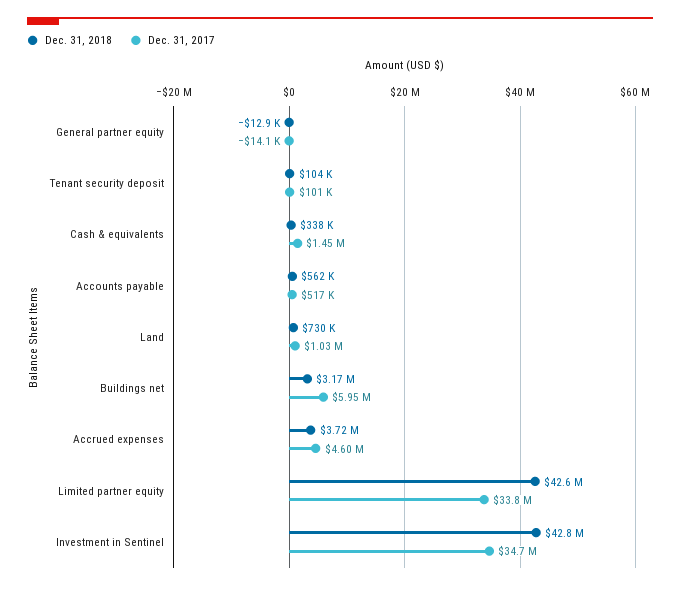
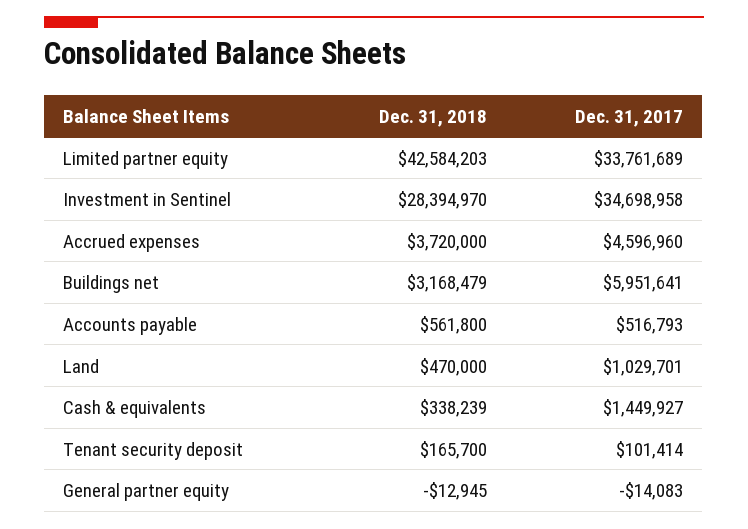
Dec. 31, 2018, Tenant security deposit: 104000 -> 165700
Dec. 31, 2018, Land: 730000 -> 470000
Dec. 31, 2018, Investment in Sentinel: 42800000 -> 28394970

